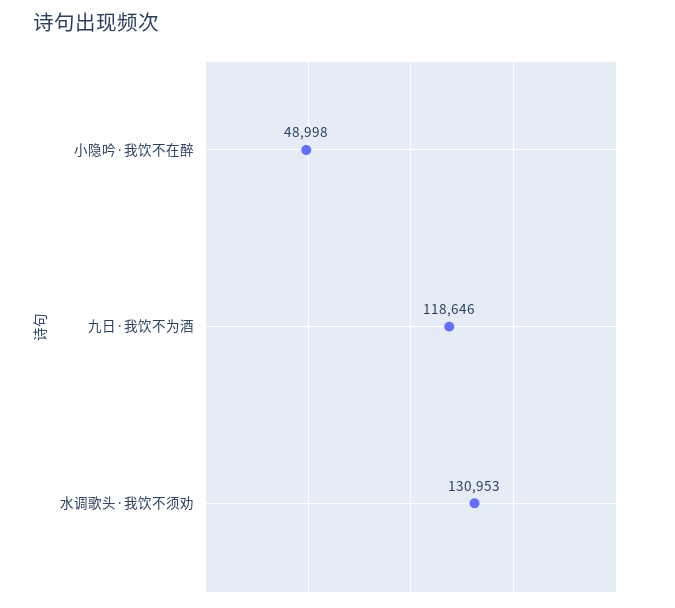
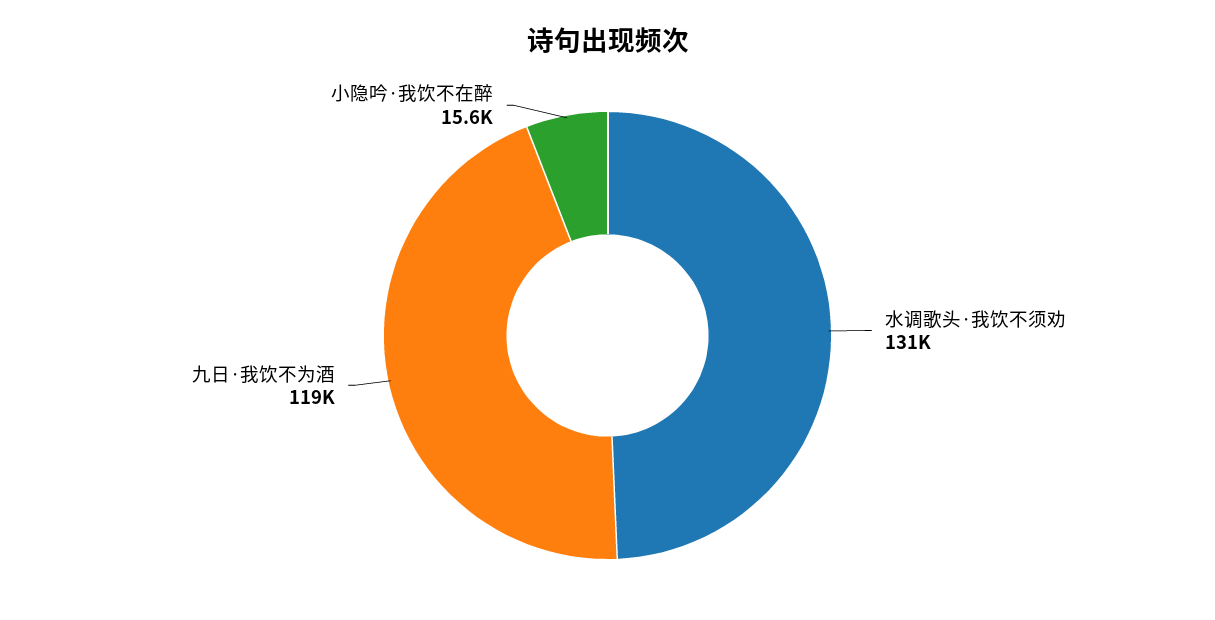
小隐吟·我饮不在醉: 48998 -> 15600

